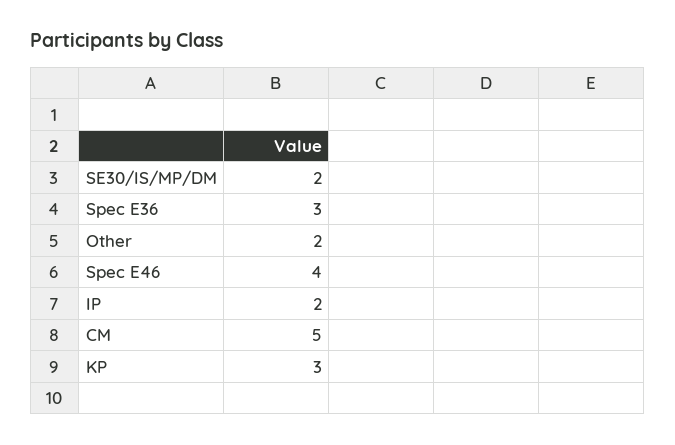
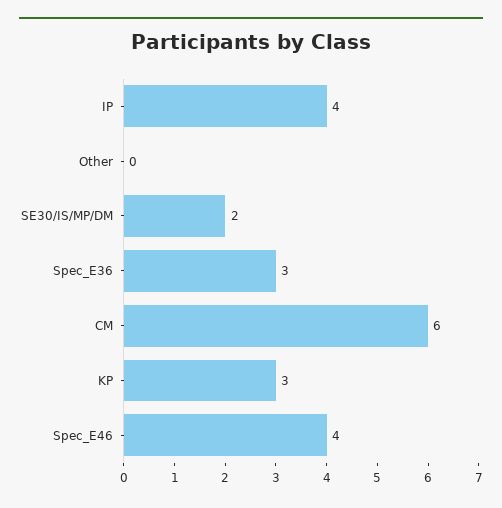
Other: 2 -> 0
IP: 2 -> 4
CM: 5 -> 6

